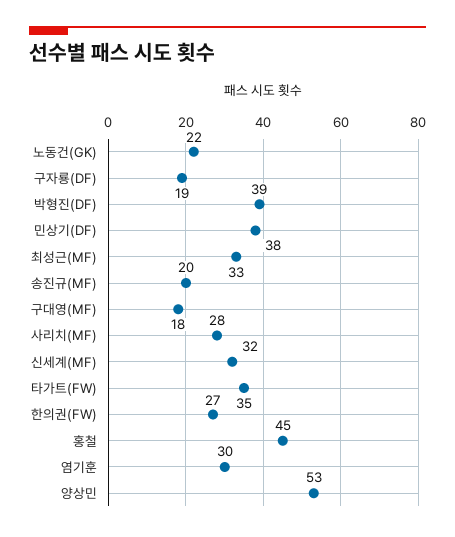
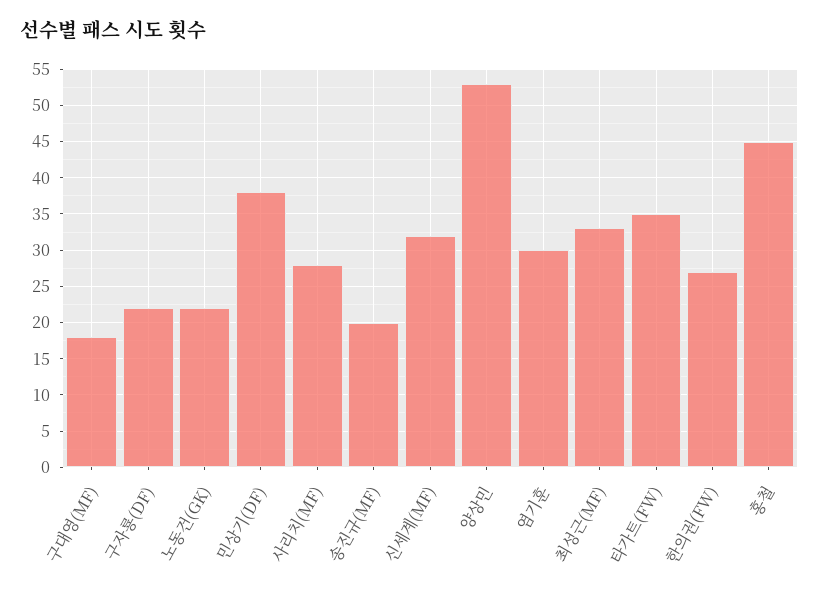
구자룡(DF): 19 -> 22
박형진(DF): 39 -> none

